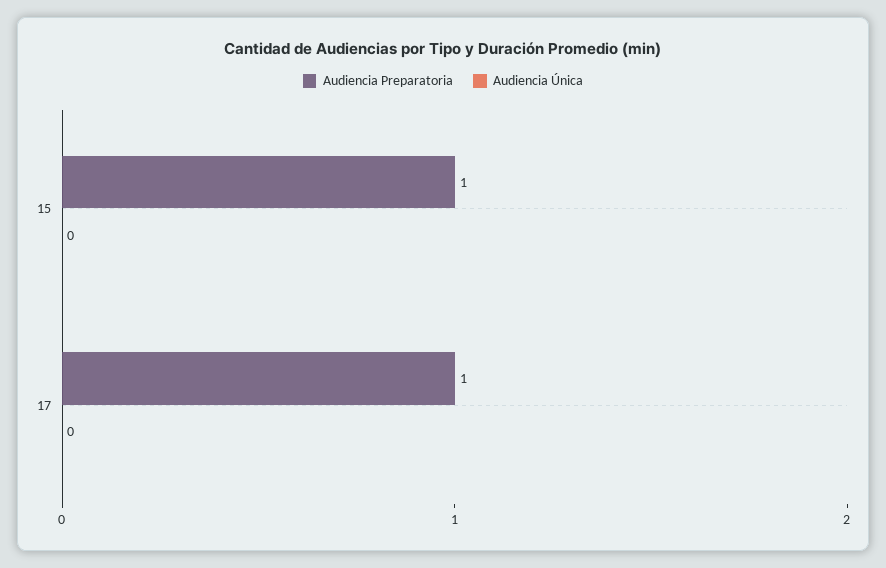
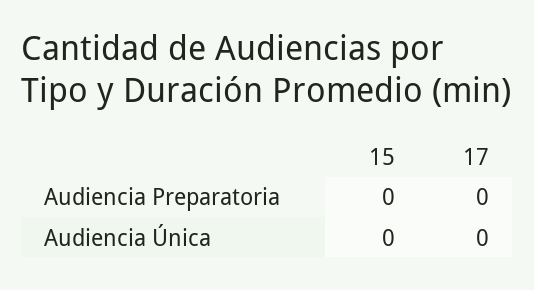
Audiencia Preparatoria, 15: 1 -> 0
Audiencia Preparatoria, 17: 1 -> 0

